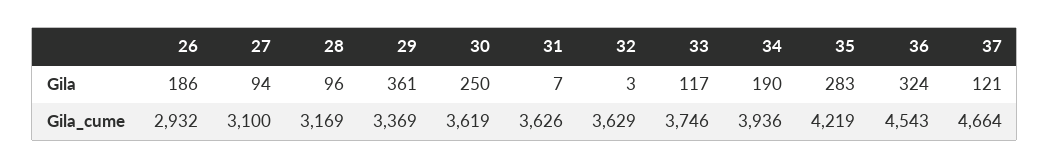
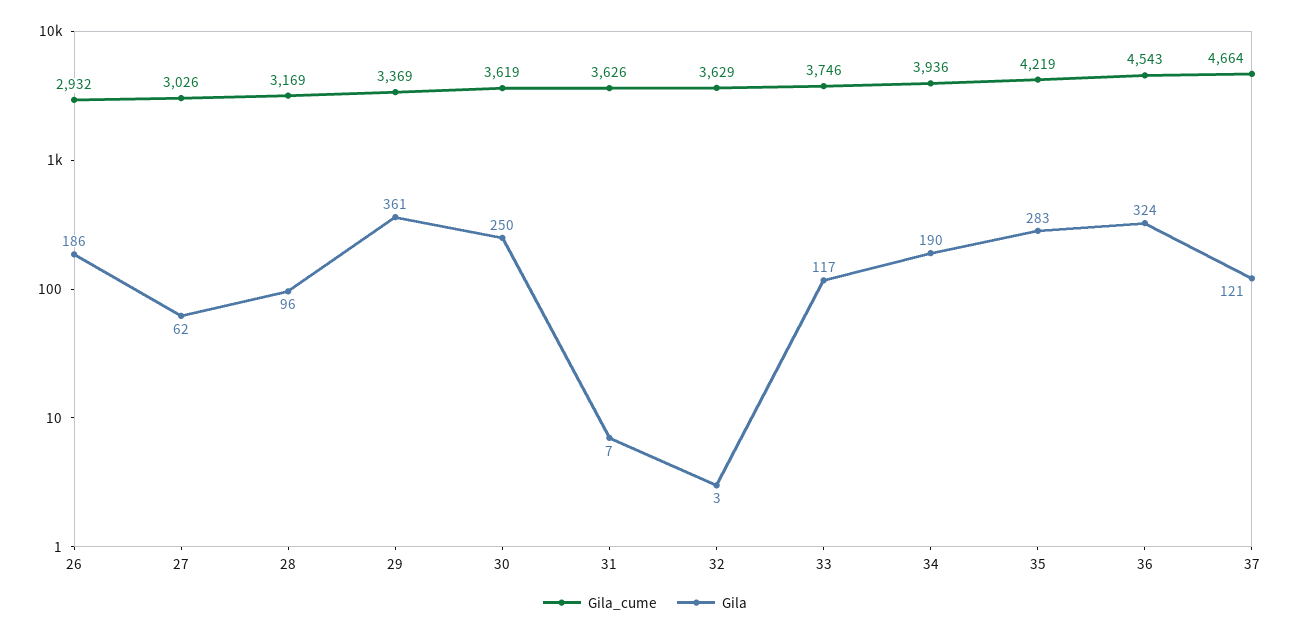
Gila, 27: 94 -> 62
Gila_cume, 27: 3100 -> 3026

